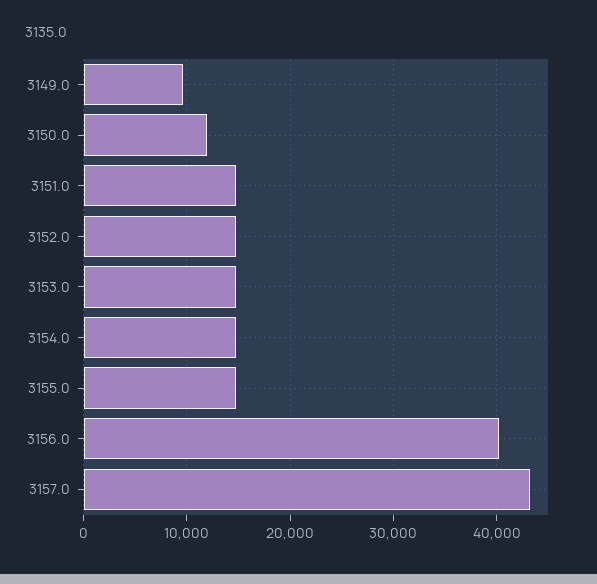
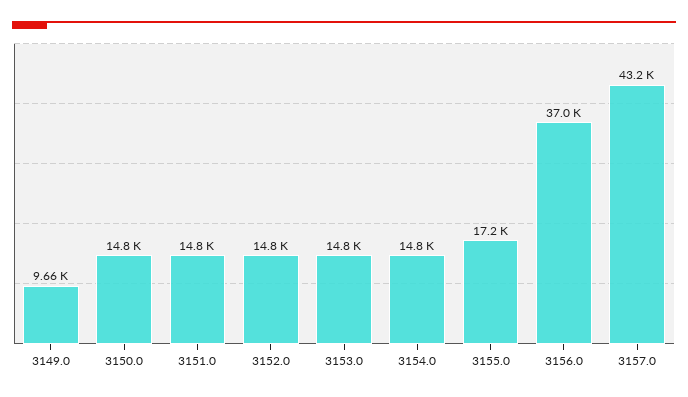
3150.0: 12000 -> 14800
3155.0: 15000 -> 17200
3156.0: 40000 -> 37000

